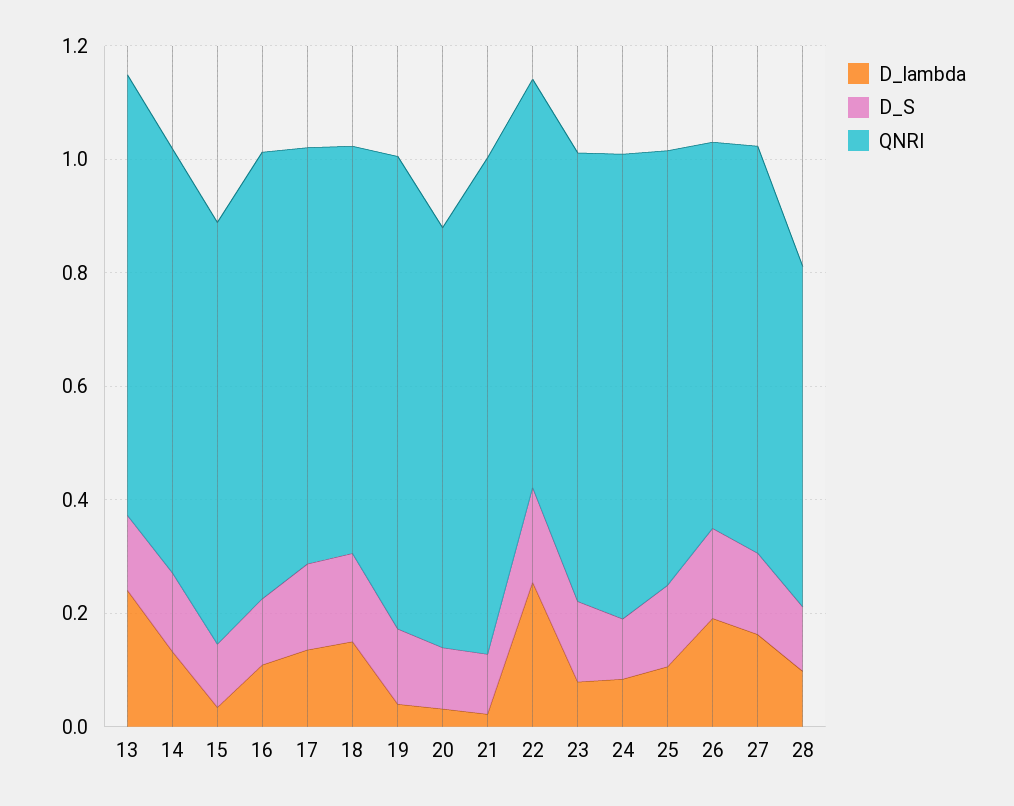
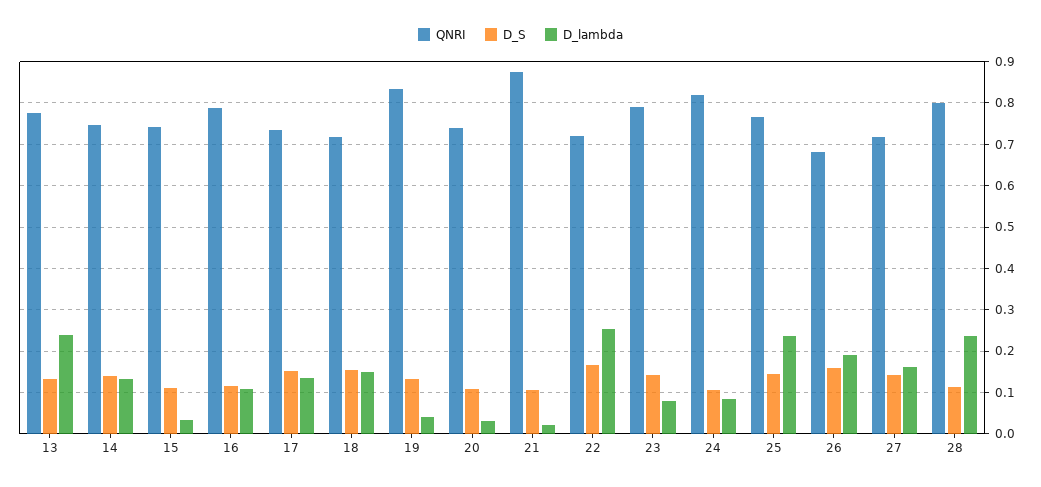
D_lambda, 25: 0.1 -> 0.24
D_lambda, 28: 0.1 -> 0.24
QNRI, 28: 0.6 -> 0.8

